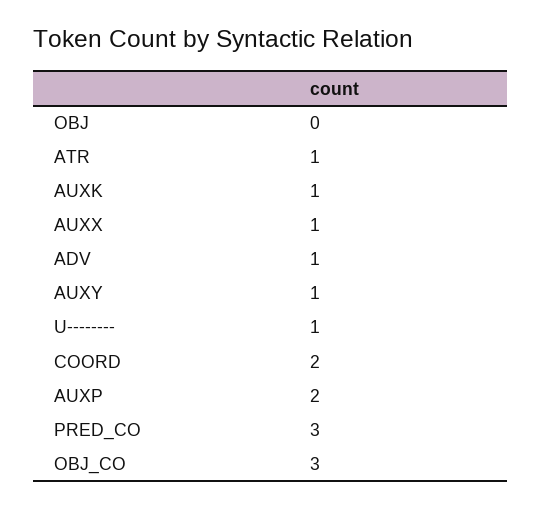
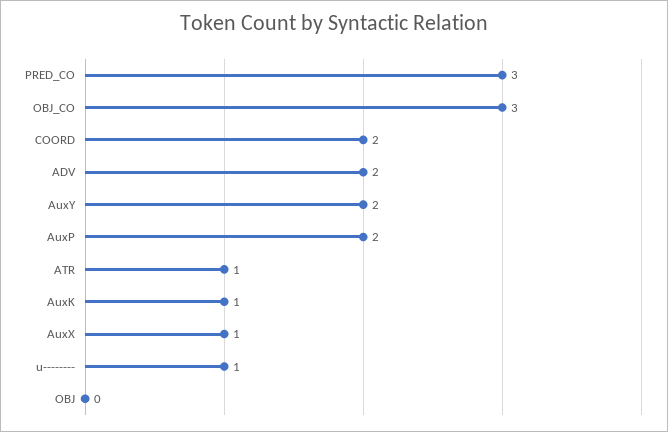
ADV: 1 -> 2
AUXY: 1 -> 2

